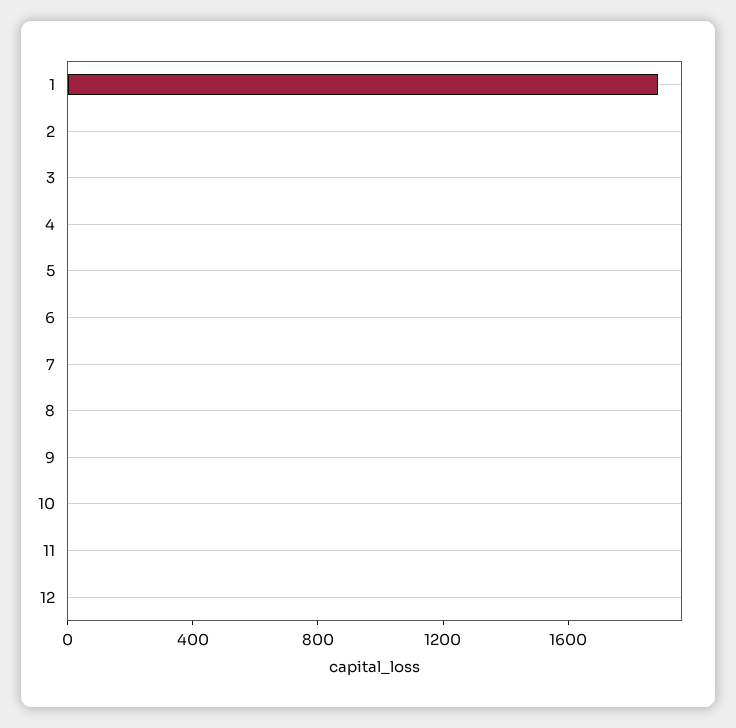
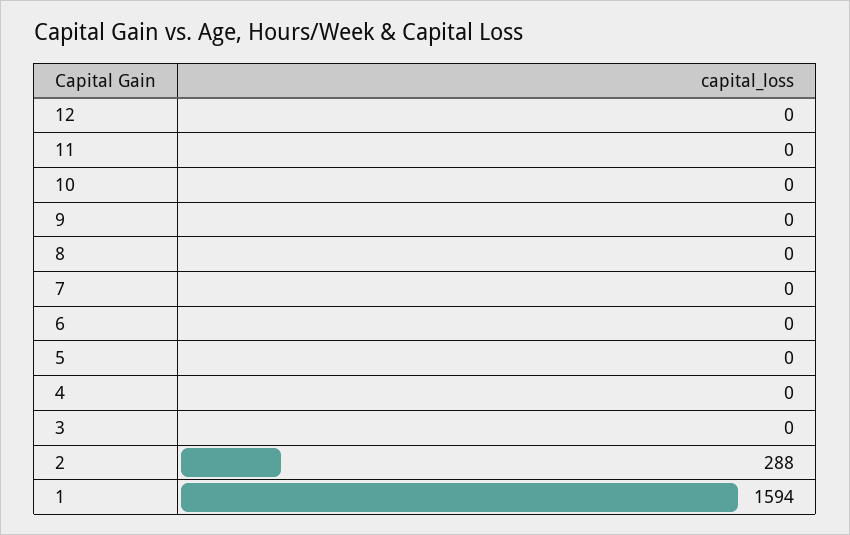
1: 1900 -> 1594
2: 0 -> 288

